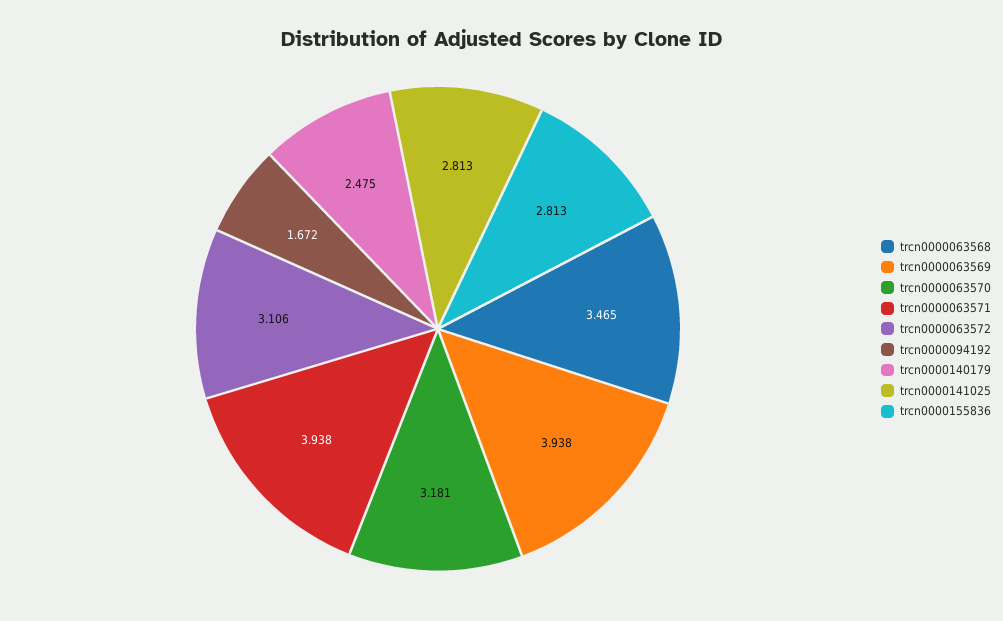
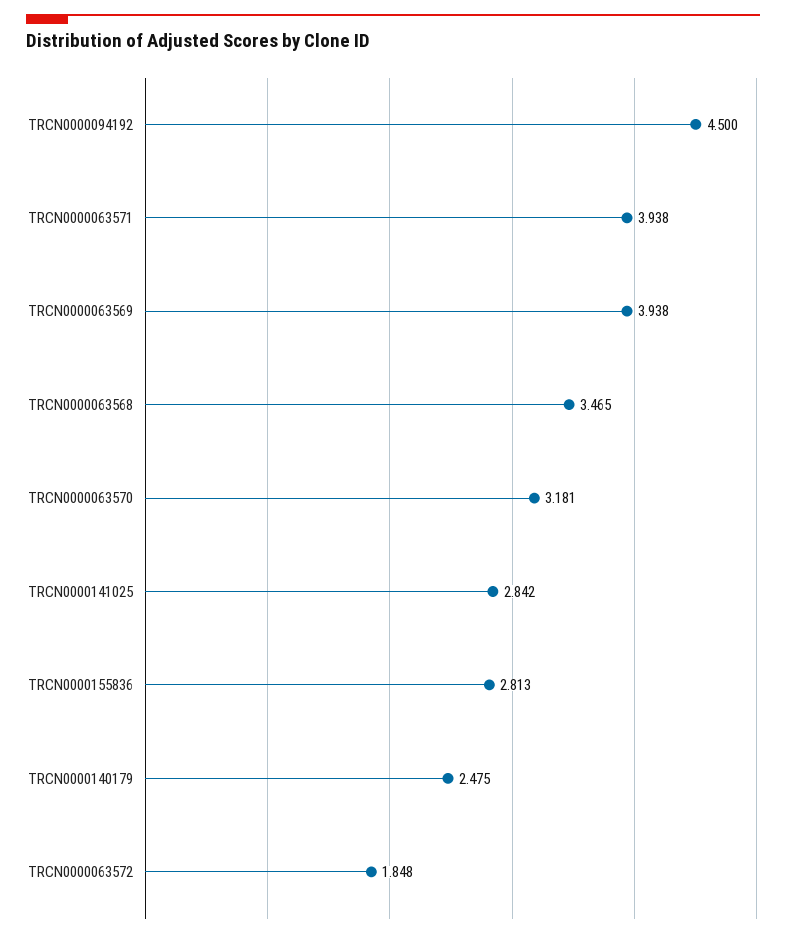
trcn0000063572: 3.106 -> 1.848
trcn0000094192: 1.672 -> 4.5
trcn0000141025: 2.813 -> 2.842

